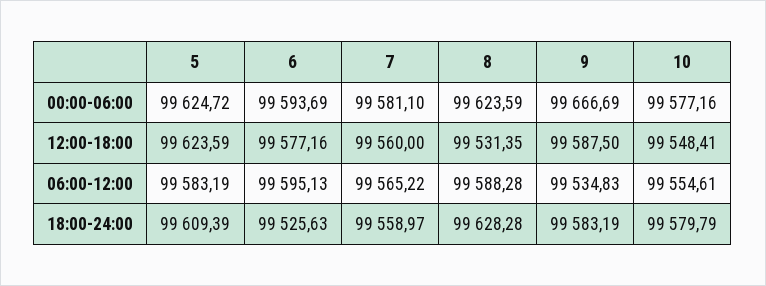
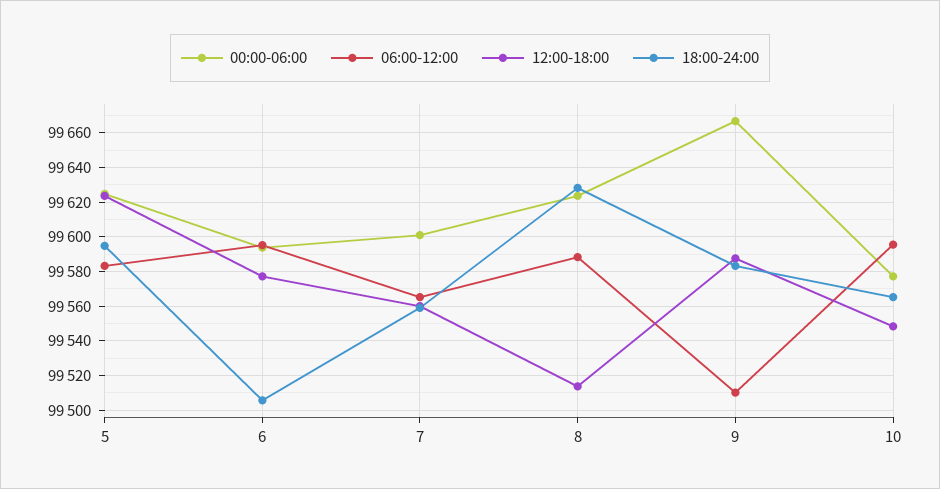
00:00-06:00, 7: 99581.1 -> 99600
12:00-18:00, 8: 99531.35 -> 99515
06:00-12:00, 9: 99534.83 -> 99510
06:00-12:00, 10: 99554.61 -> 99595
18:00-24:00, 5: 99609.39 -> 99595
18:00-24:00, 6: 99525.63 -> 99505
18:00-24:00, 10: 99579.79 -> 99565

